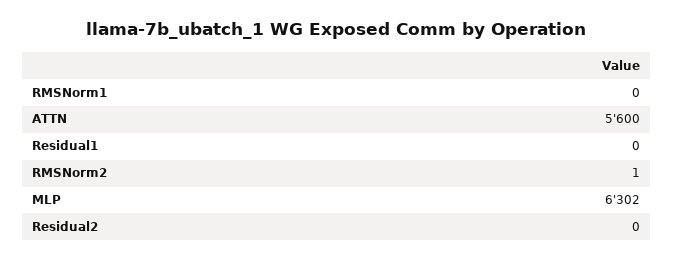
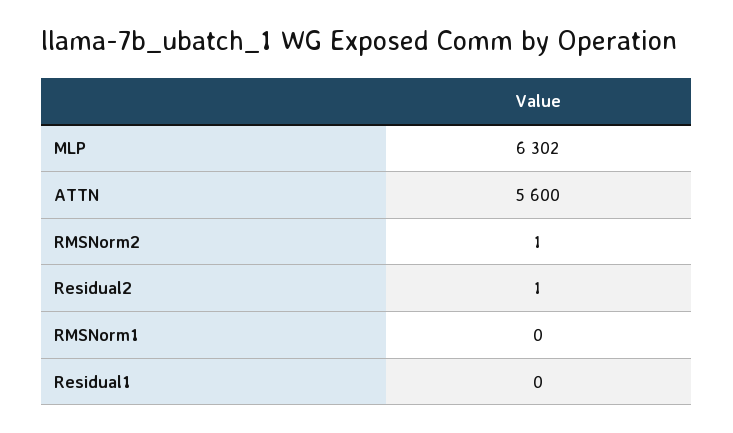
Residual2: 0 -> 1

